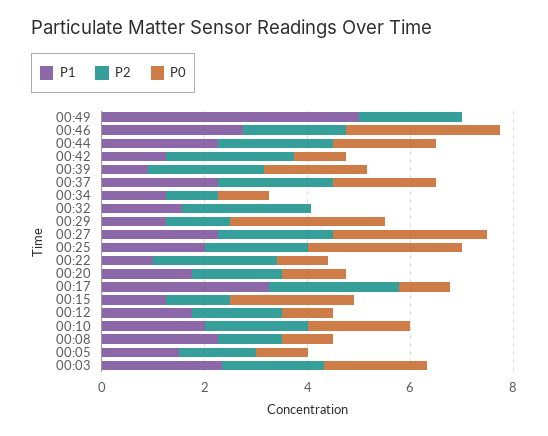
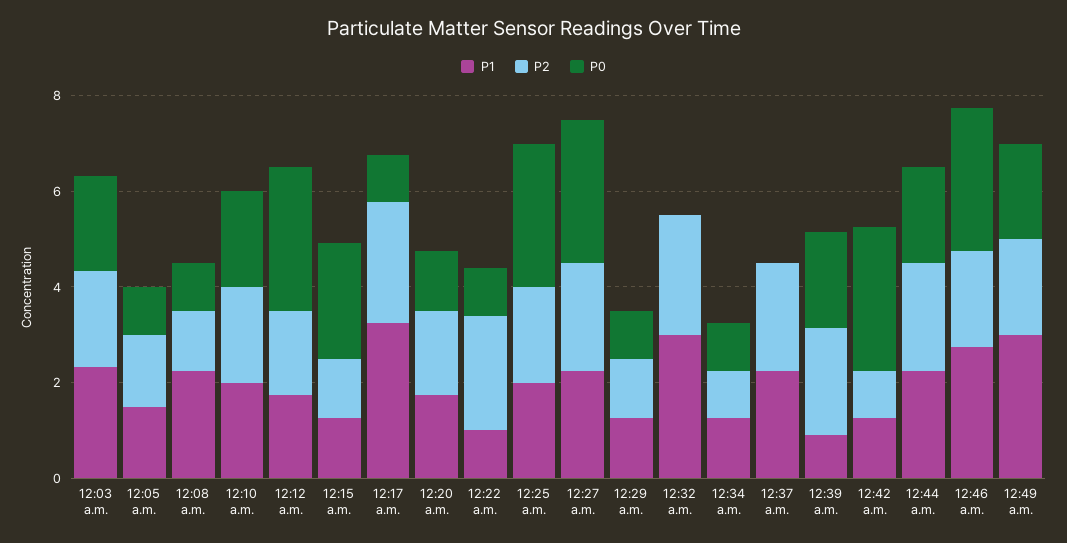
P1, 00:49: 5 -> 3
P0, 00:49: 0 -> 2
P2, 00:42: 2.5 -> 1
P0, 00:42: 1 -> 3
P0, 00:37: 2 -> 0
P1, 00:32: 1.5 -> 3
P0, 00:29: 3 -> 1
P0, 00:12: 1 -> 3

